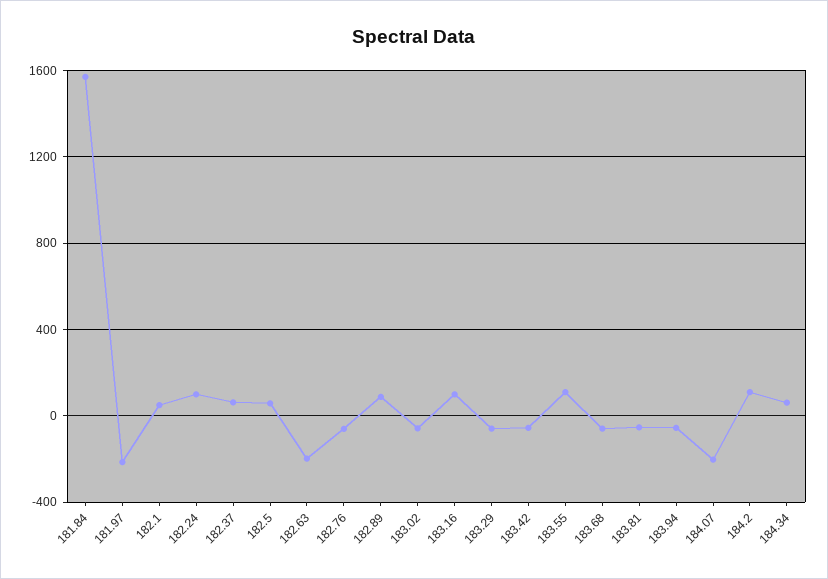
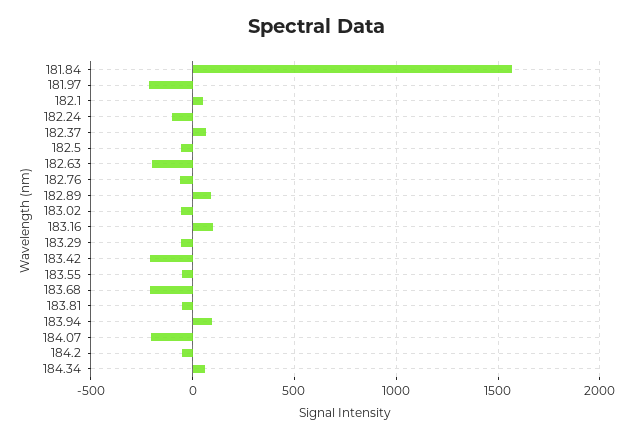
182.24: 100 -> -100
182.5: 50 -> -50
183.42: -50 -> -200
183.55: 100 -> -50
183.68: -50 -> -200
183.94: -50 -> 100
184.2: 100 -> -50

